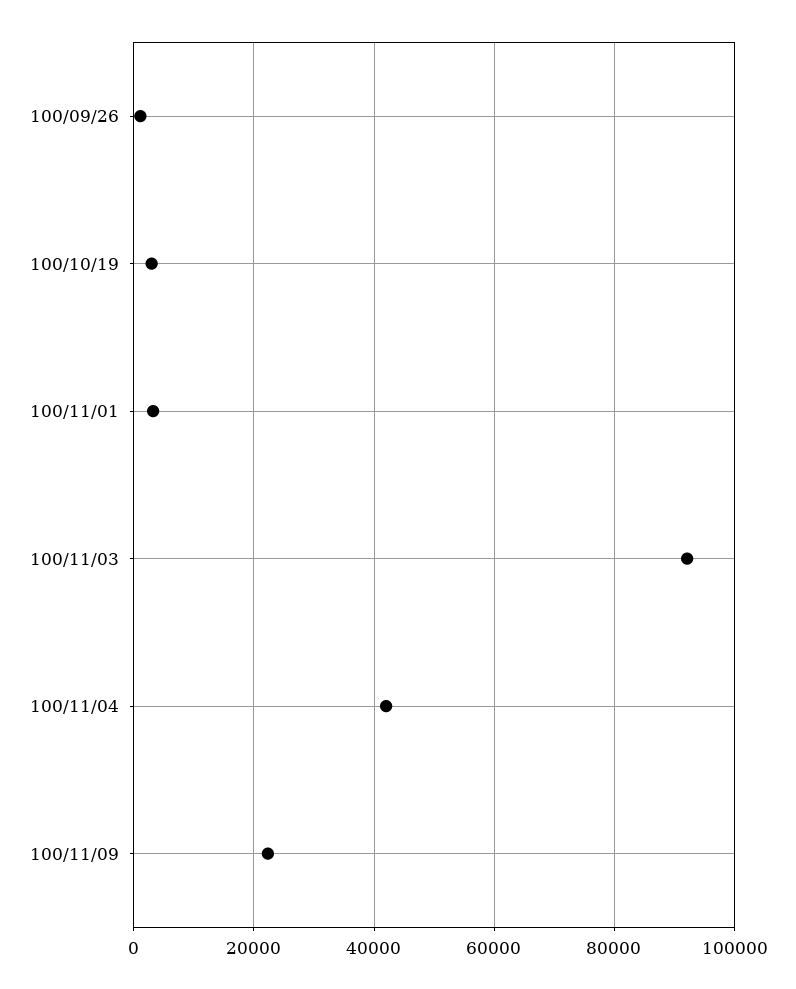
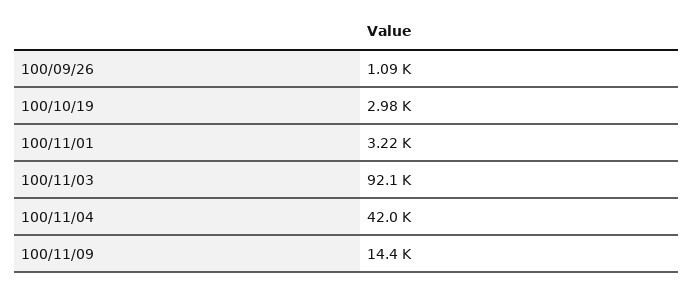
100/11/09: 22000 -> 14400

